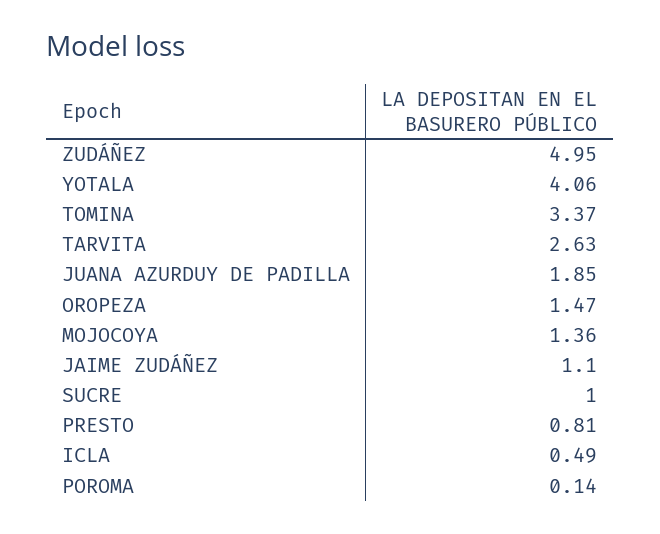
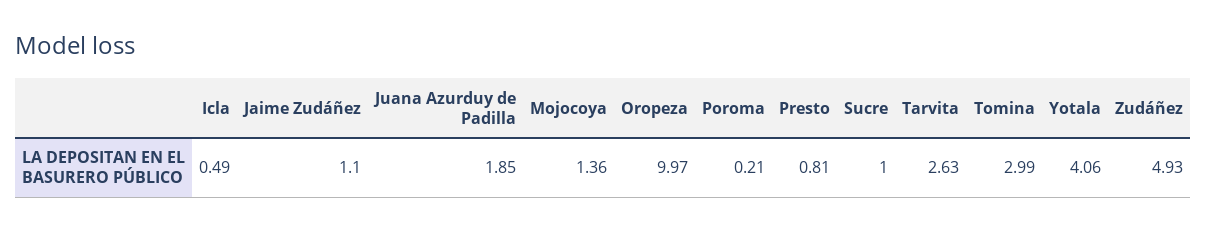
ZUDÁÑEZ: 4.95 -> 4.93
TOMINA: 3.37 -> 2.99
OROPEZA: 1.47 -> 9.97
POROMA: 0.14 -> 0.21

